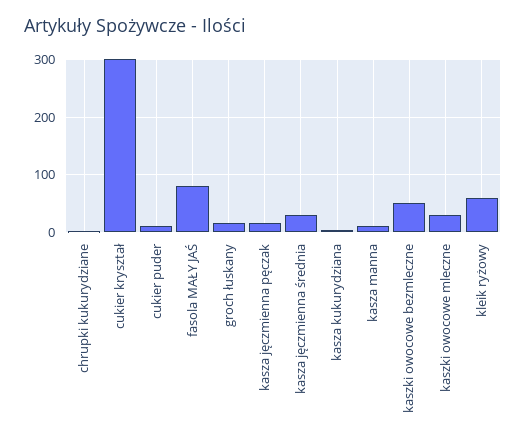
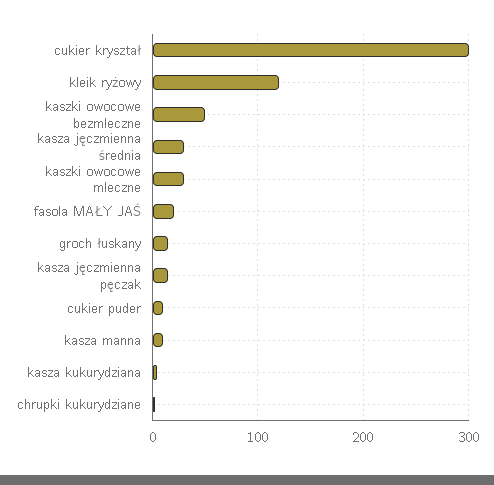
fasola MAŁY JAŚ: 80 -> 20
kleik ryżowy: 60 -> 120

